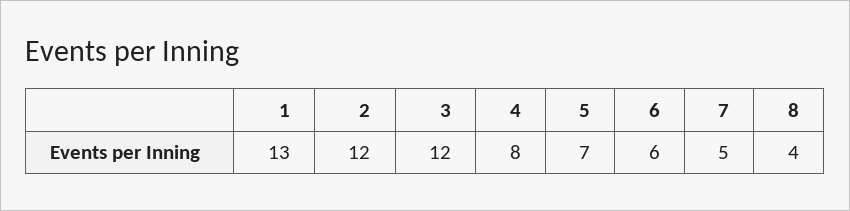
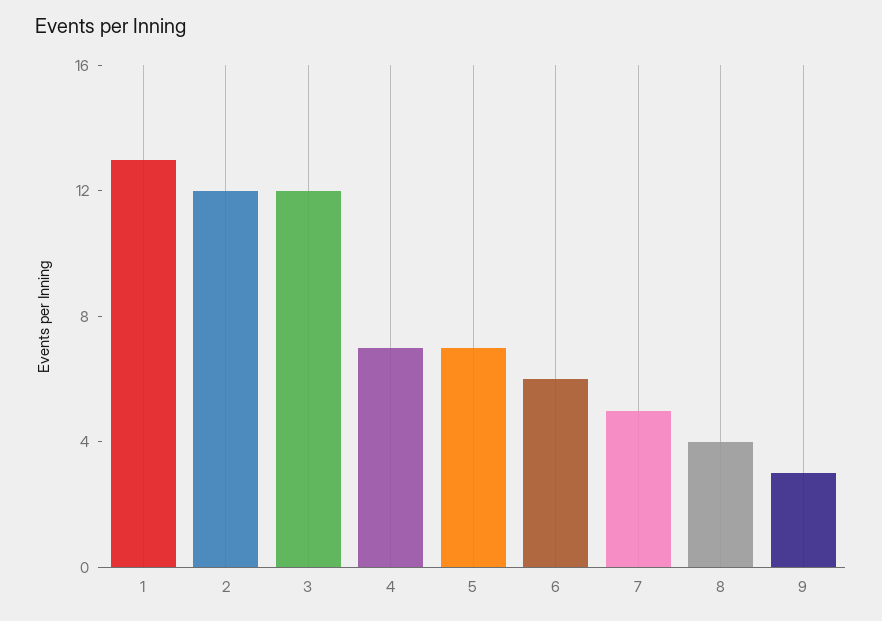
4: 8 -> 7
9: none -> 3

